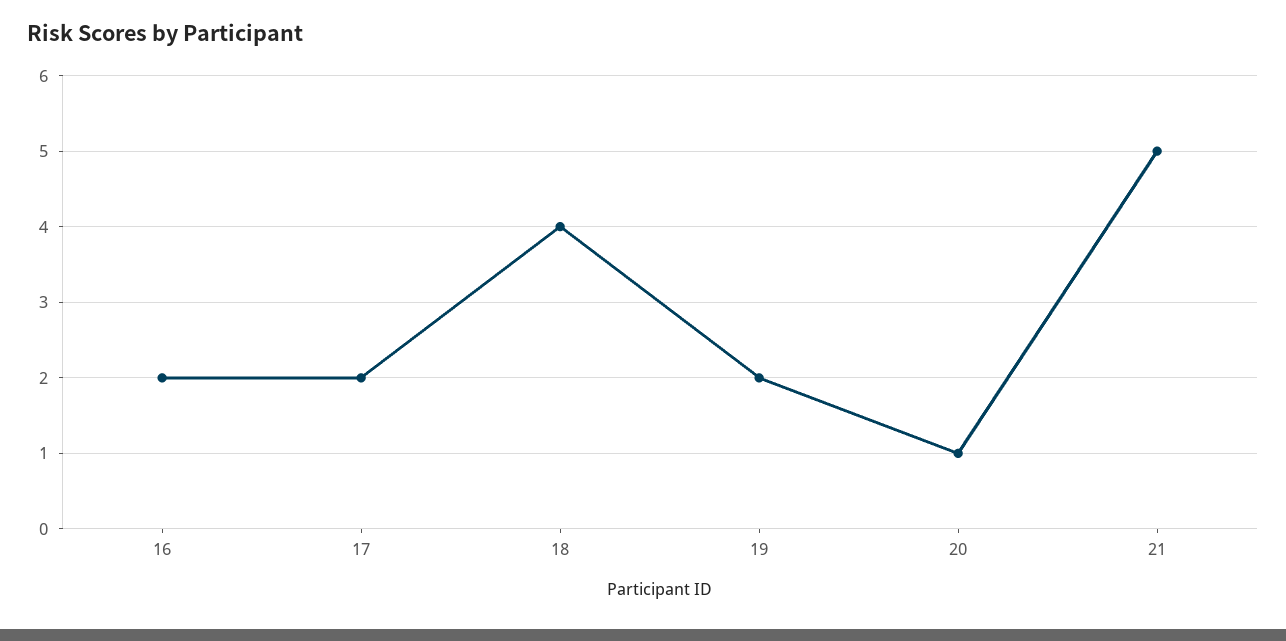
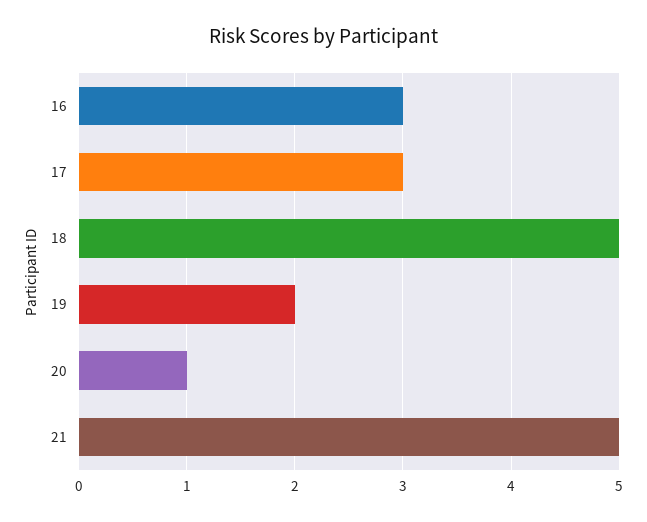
16: 2 -> 3
17: 2 -> 3
18: 4 -> 5

